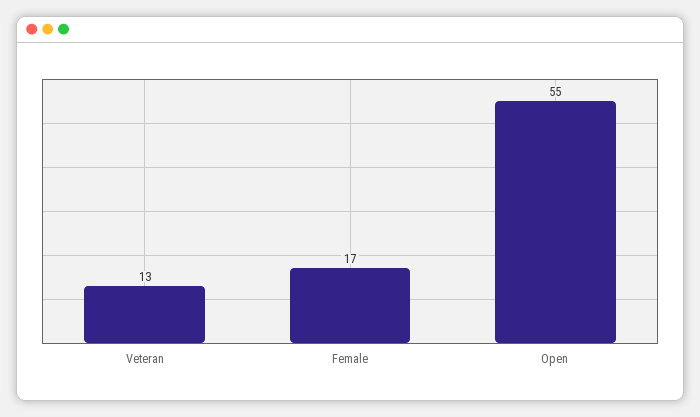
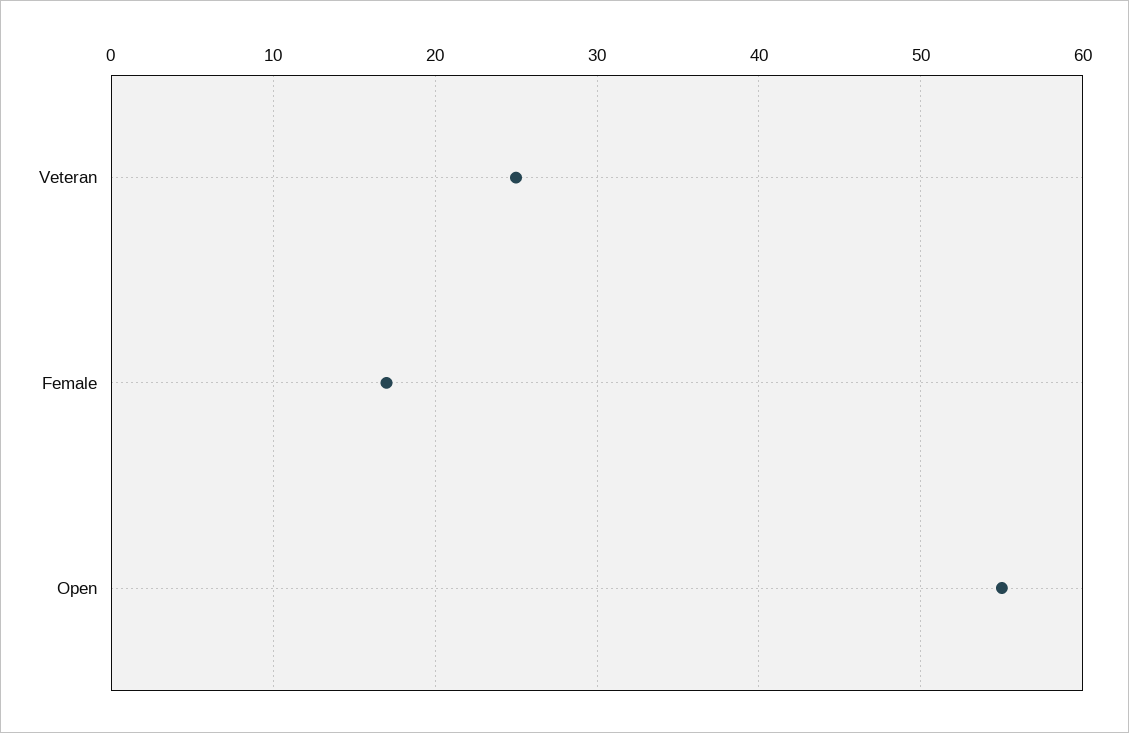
Veteran: 13 -> 25

